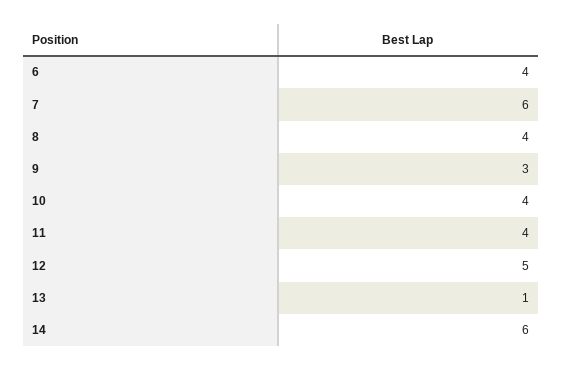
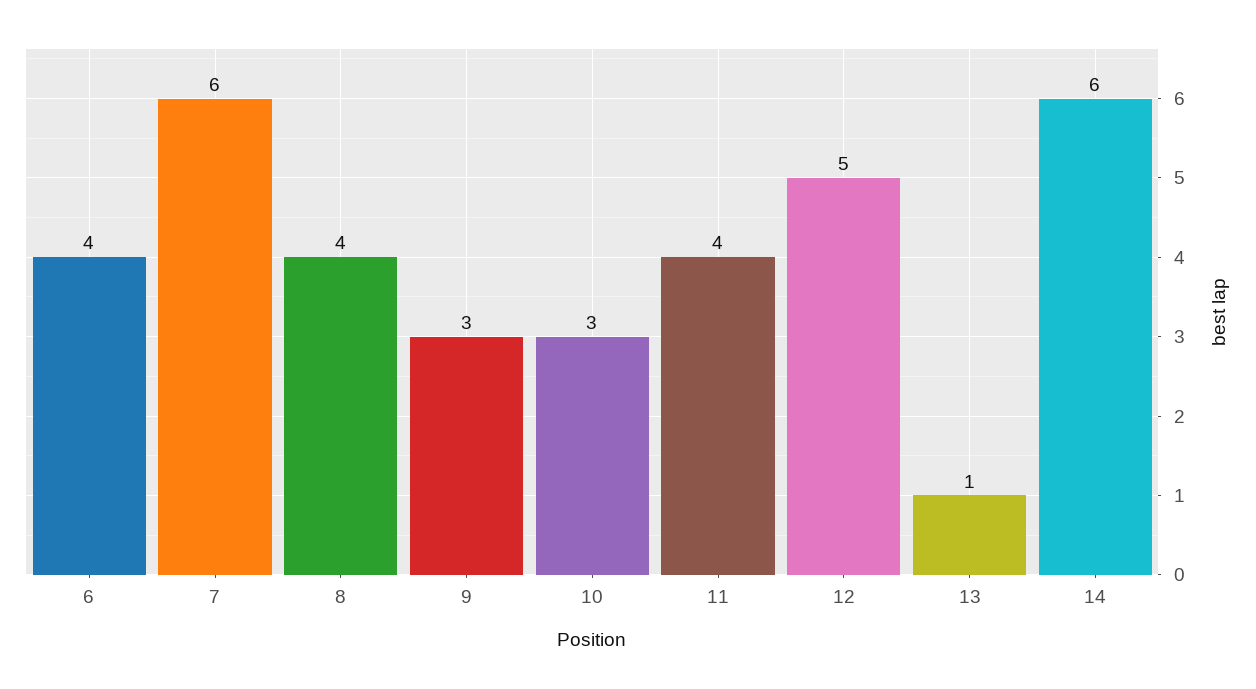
10: 4 -> 3

